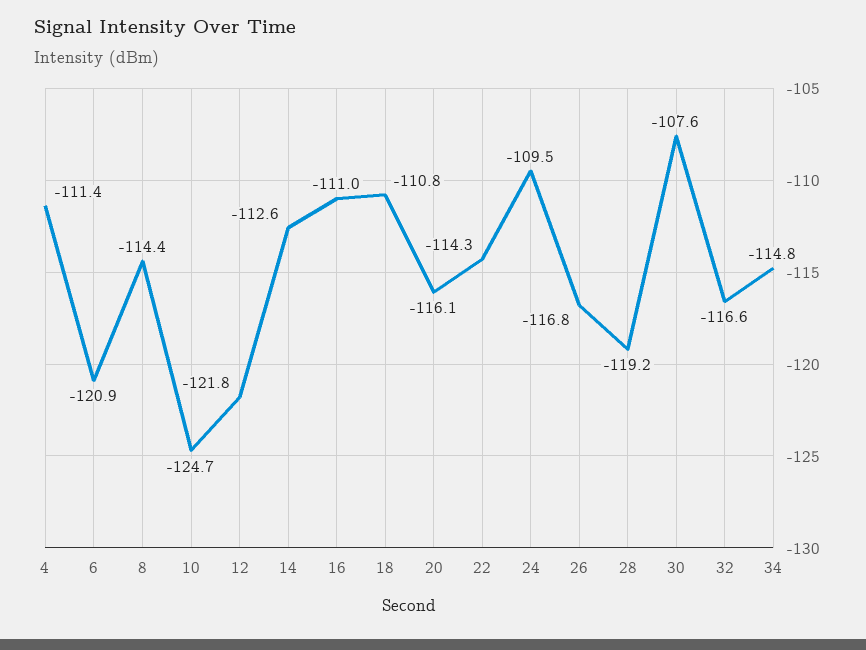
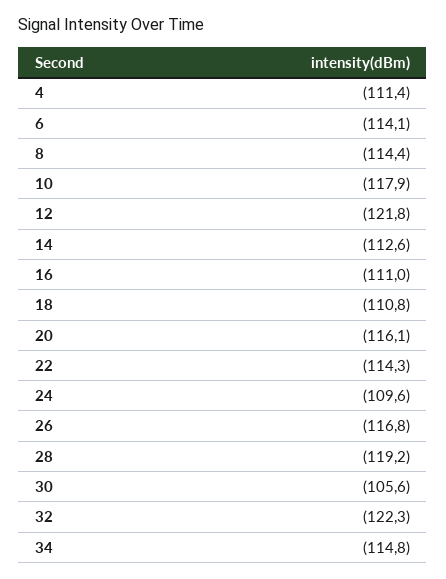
6: -120.9 -> -114.1
10: -124.7 -> -117.9
24: -109.5 -> -109.6
30: -107.6 -> -105.6
32: -116.6 -> -122.3

